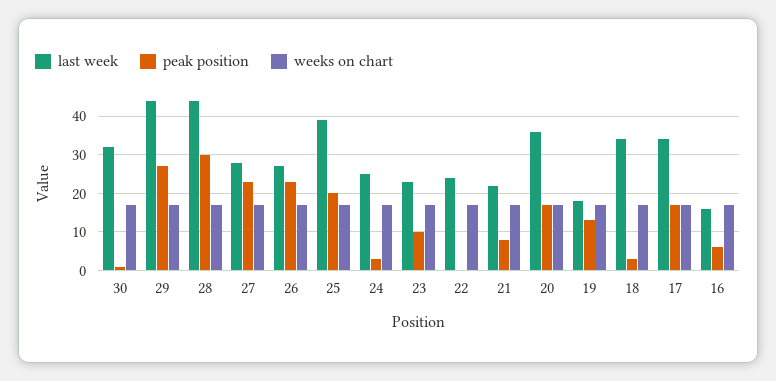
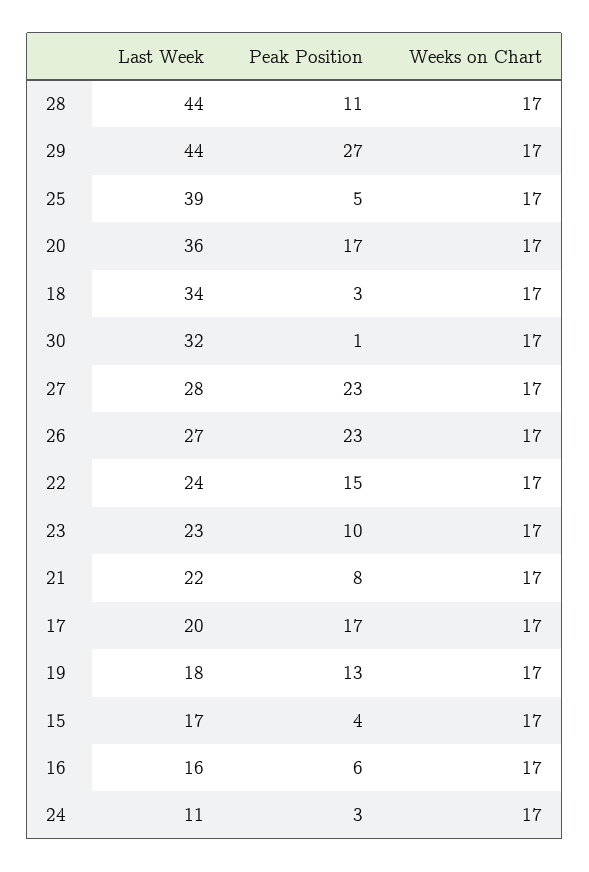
peak position, 28: 30 -> 11
peak position, 25: 20 -> 5
last week, 24: 25 -> 11
peak position, 22: 0 -> 15
last week, 17: 35 -> 20
last week, 15: none -> 17
peak position, 15: none -> 4
weeks on chart, 15: none -> 17

